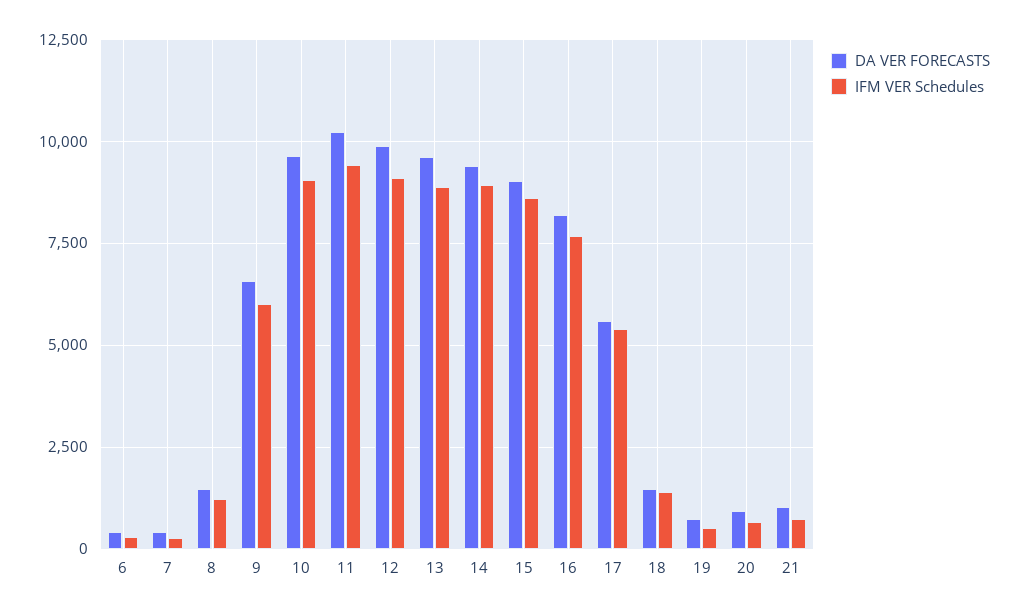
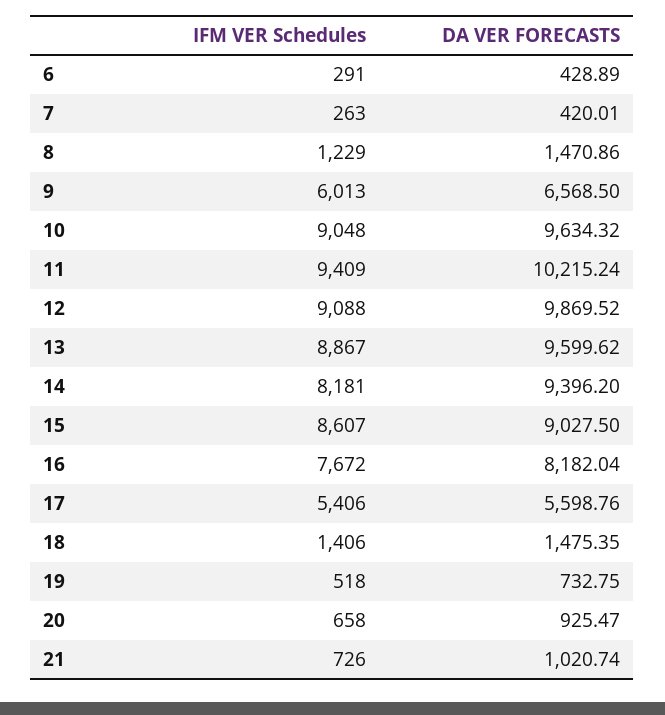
IFM VER Schedules, 14: 9000 -> 8181

